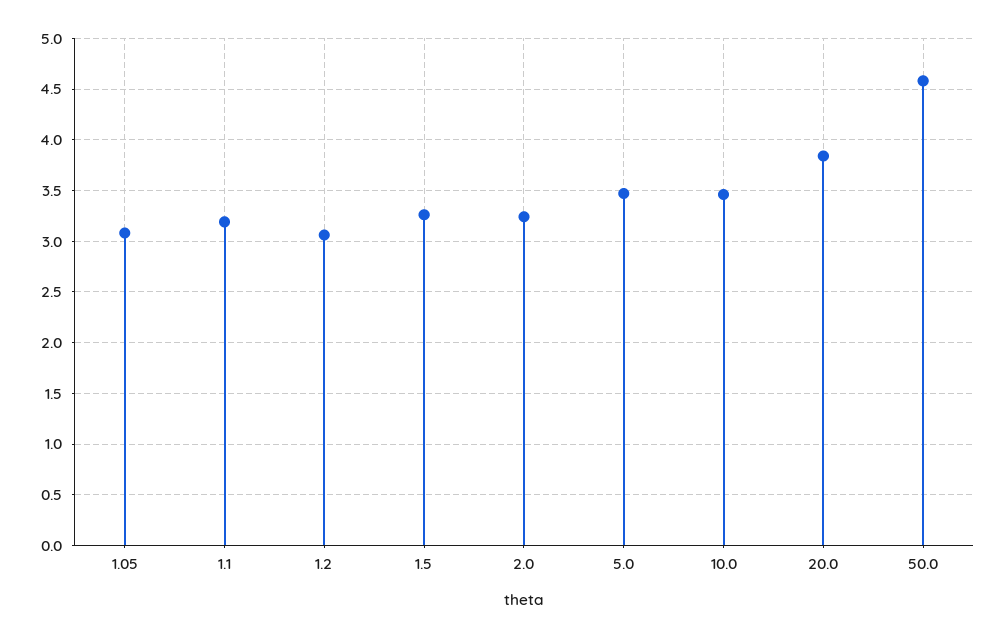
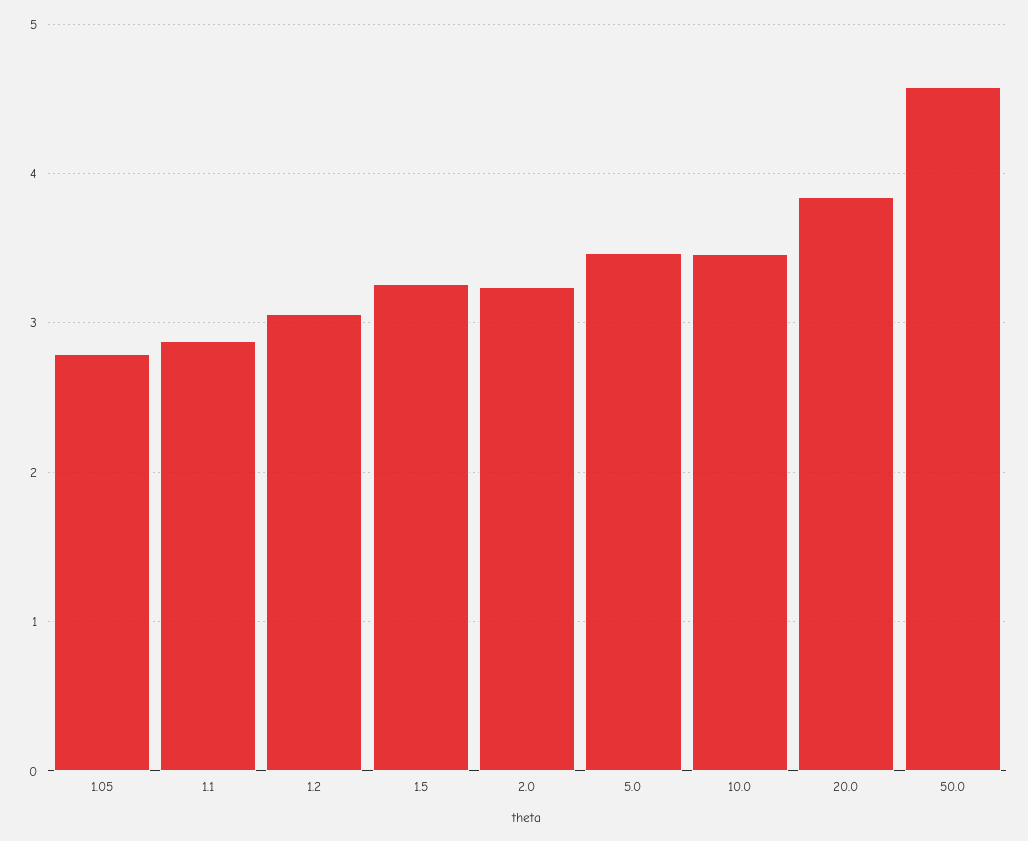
1.05: 3.1 -> 2.8
1.1: 3.2 -> 2.9

